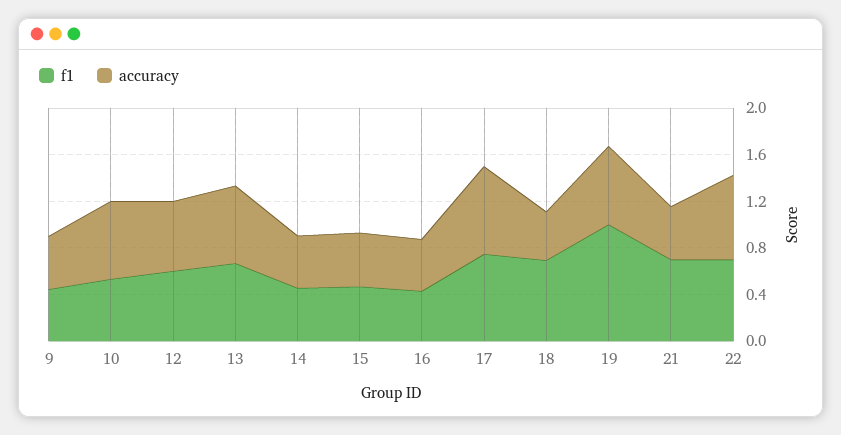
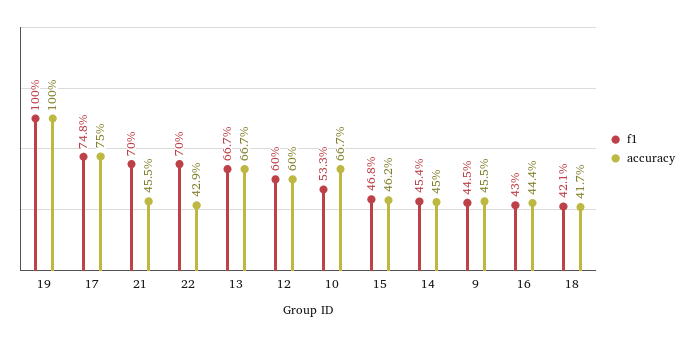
f1, 18: 0.7 -> 0.421
accuracy, 19: 0.7 -> 1
accuracy, 22: 0.7 -> 0.429

